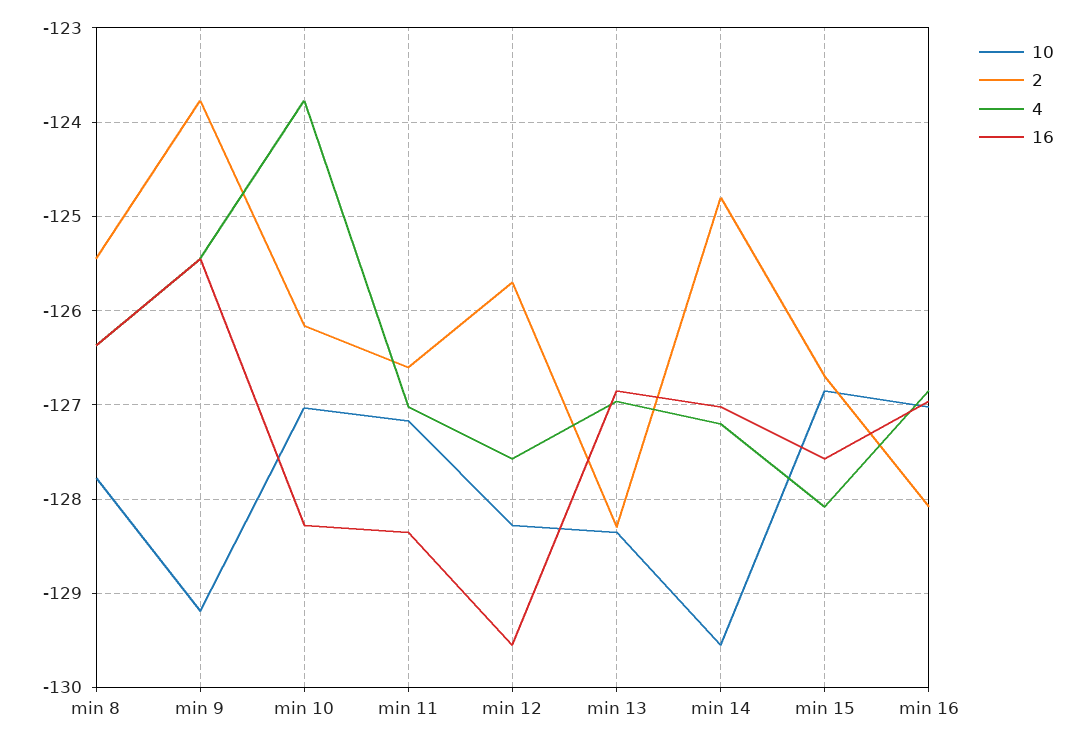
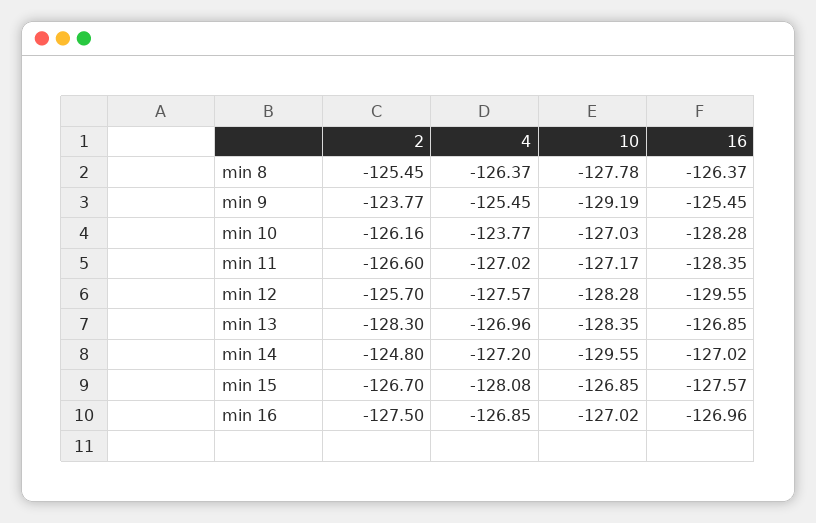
2, min 16: -128.1 -> -127.5

